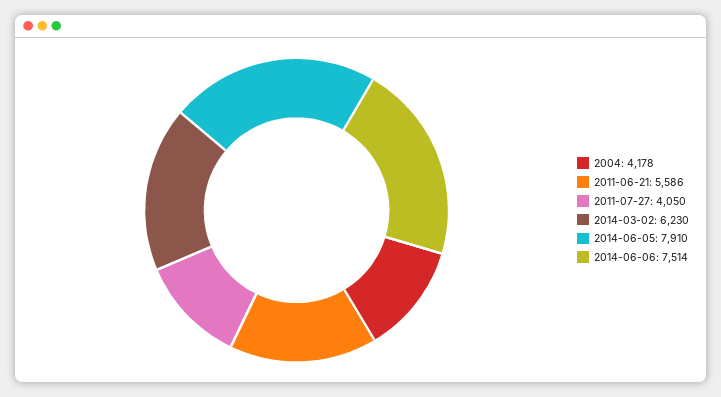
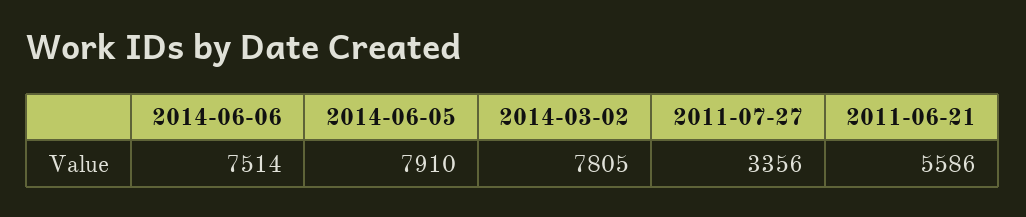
2004: 4178 -> none
2011-07-27: 4050 -> 3356
2014-03-02: 6230 -> 7805

